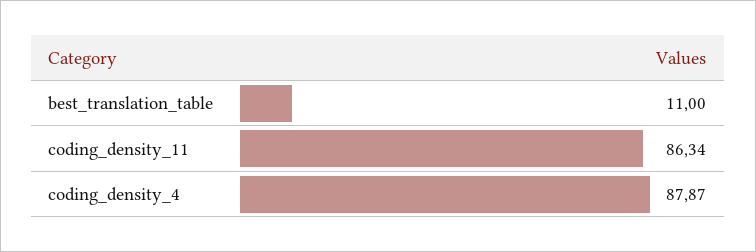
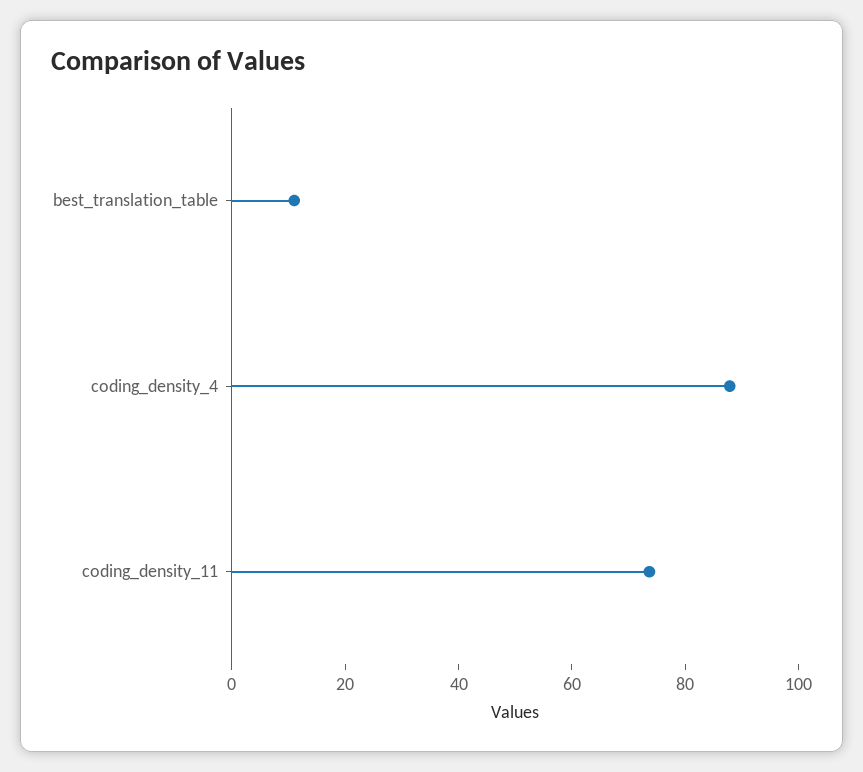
coding_density_11: 86.34 -> 75

